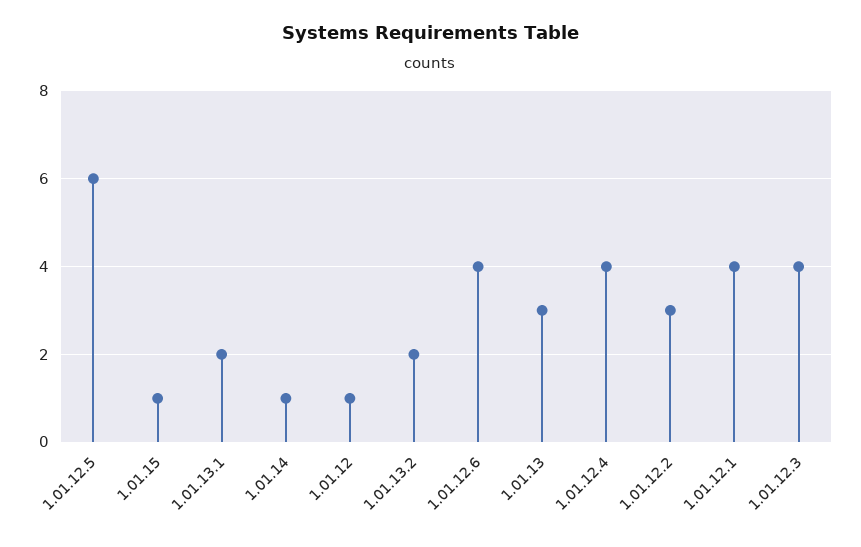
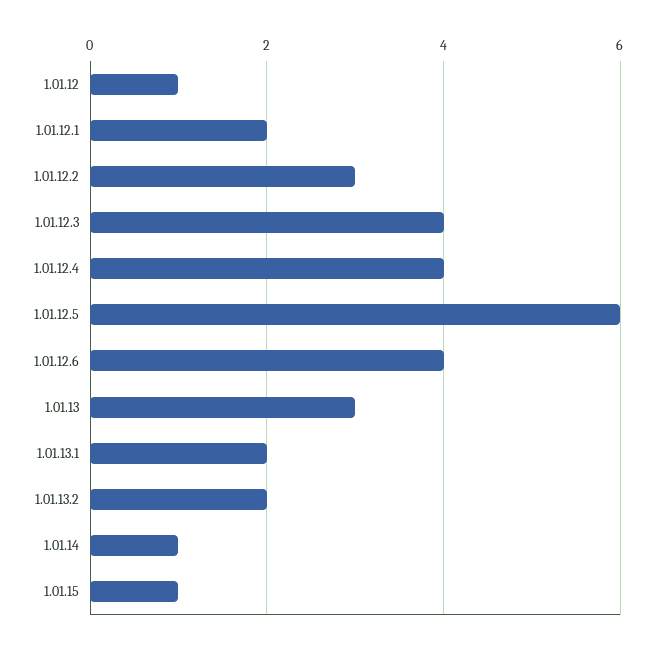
1.01.12.1: 4 -> 2

